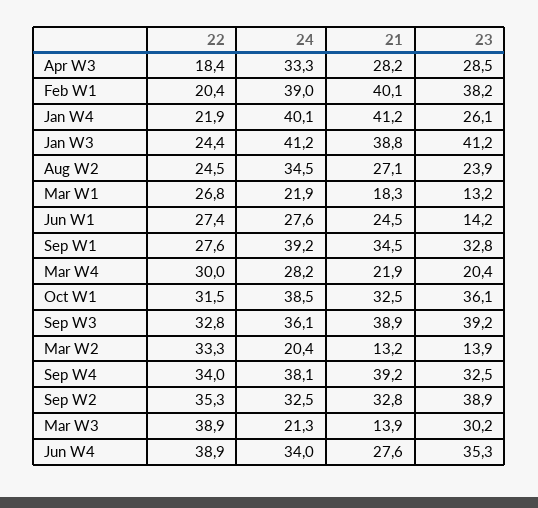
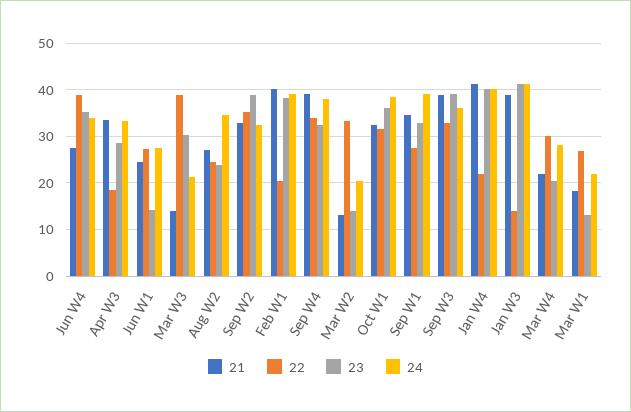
21, Apr W3: 28.2 -> 34
23, Jan W4: 26.1 -> 40
22, Jan W3: 24.4 -> 14

